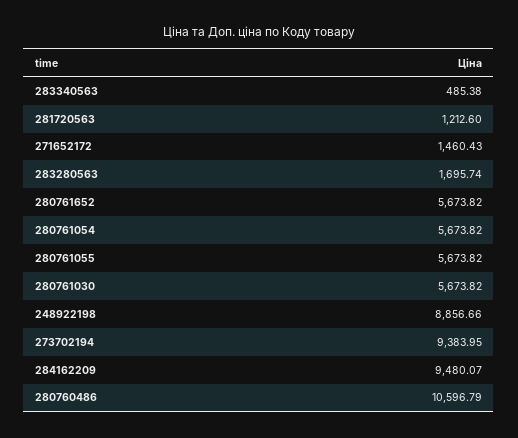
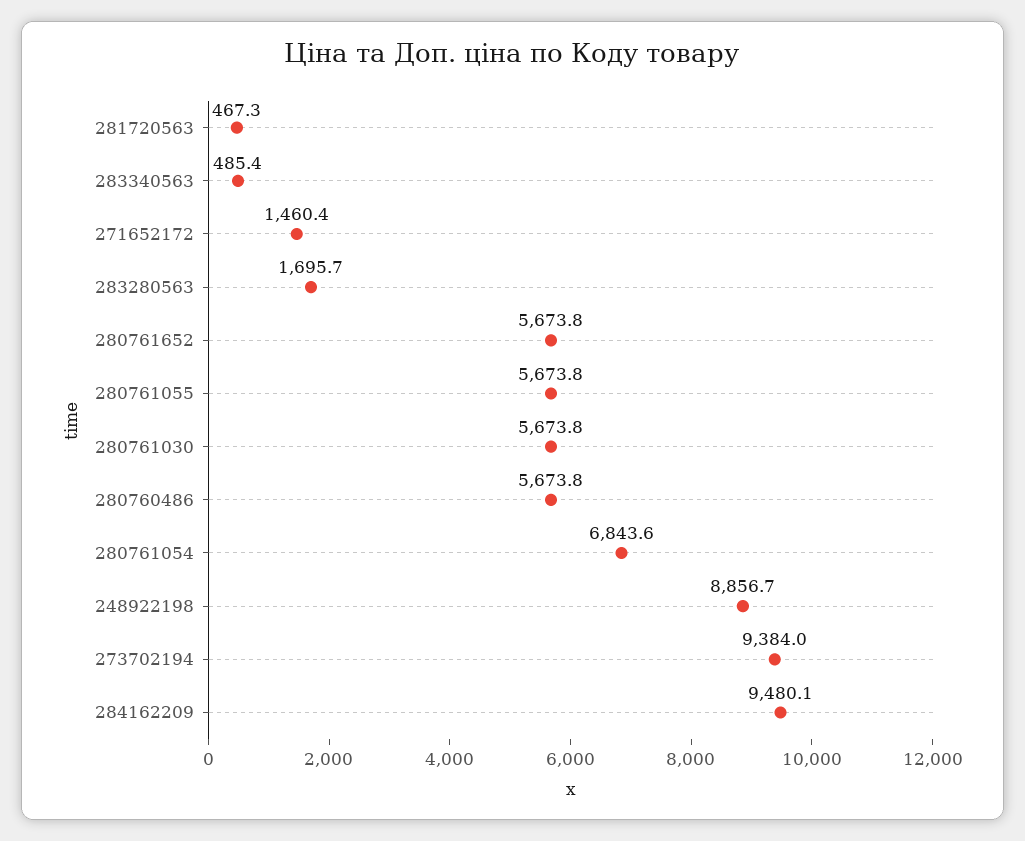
281720563: 1212.6 -> 467.3
280761054: 5673.82 -> 6843.6
280760486: 10596.79 -> 5673.8

